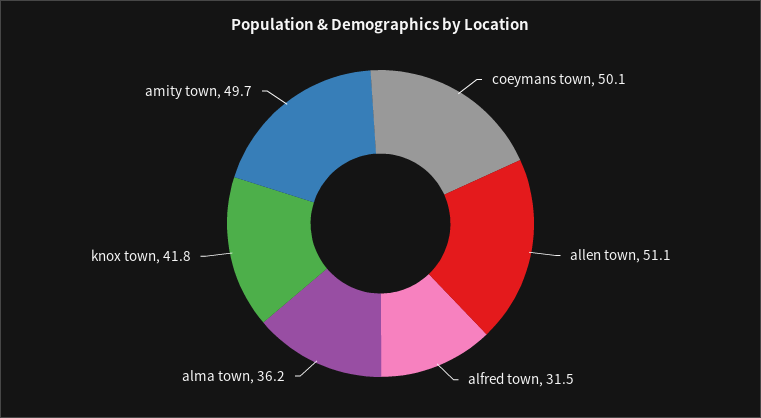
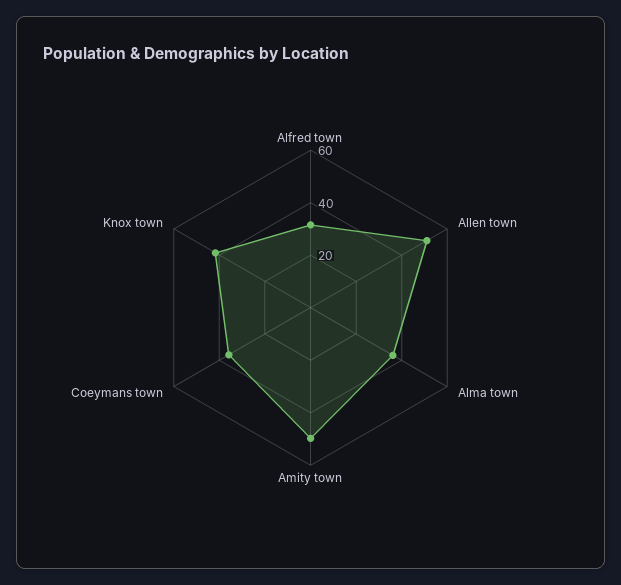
coeymans town: 50.1 -> 35

